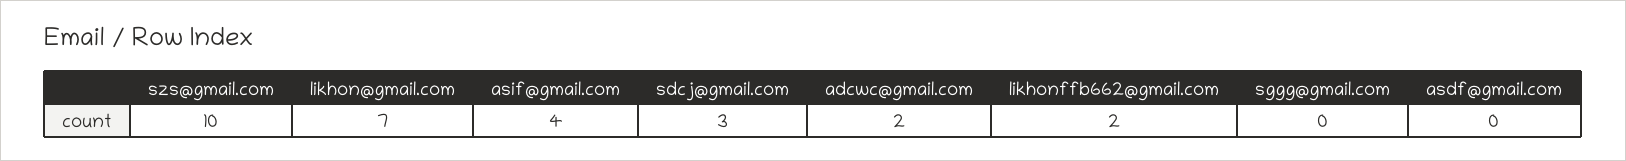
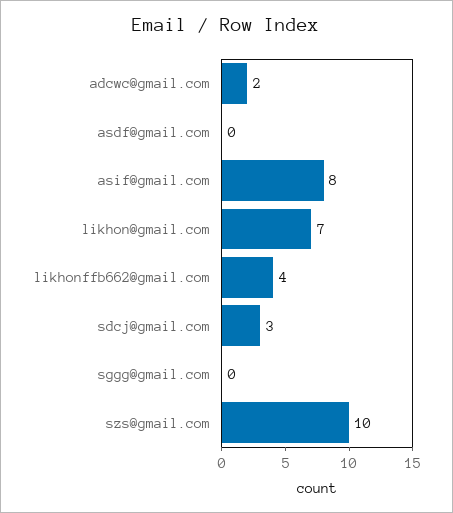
asif@gmail.com: 4 -> 8
likhonffb662@gmail.com: 2 -> 4

